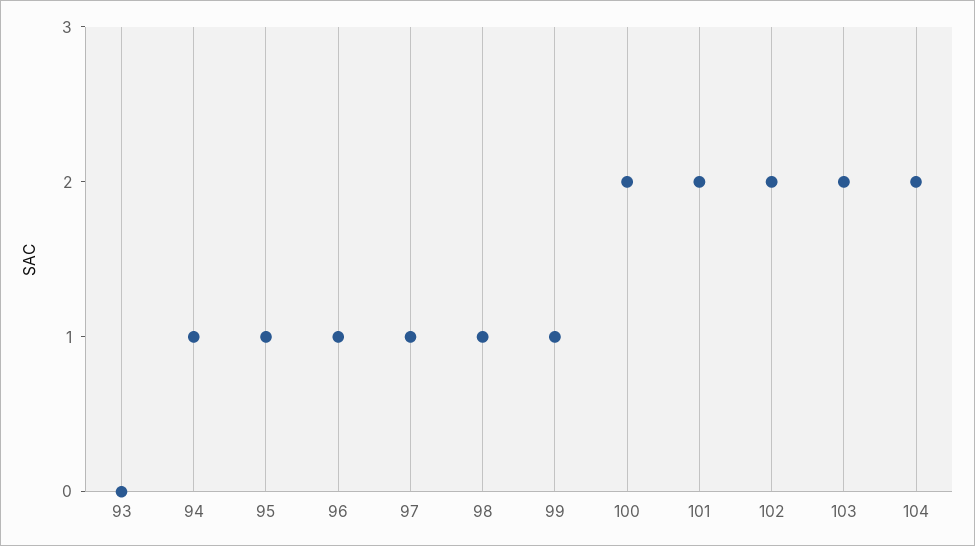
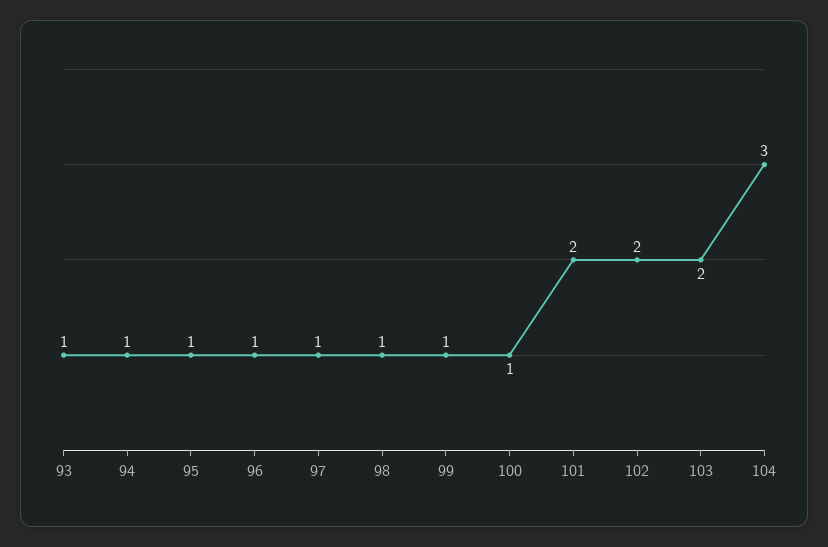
93: 0 -> 1
100: 2 -> 1
104: 2 -> 3

